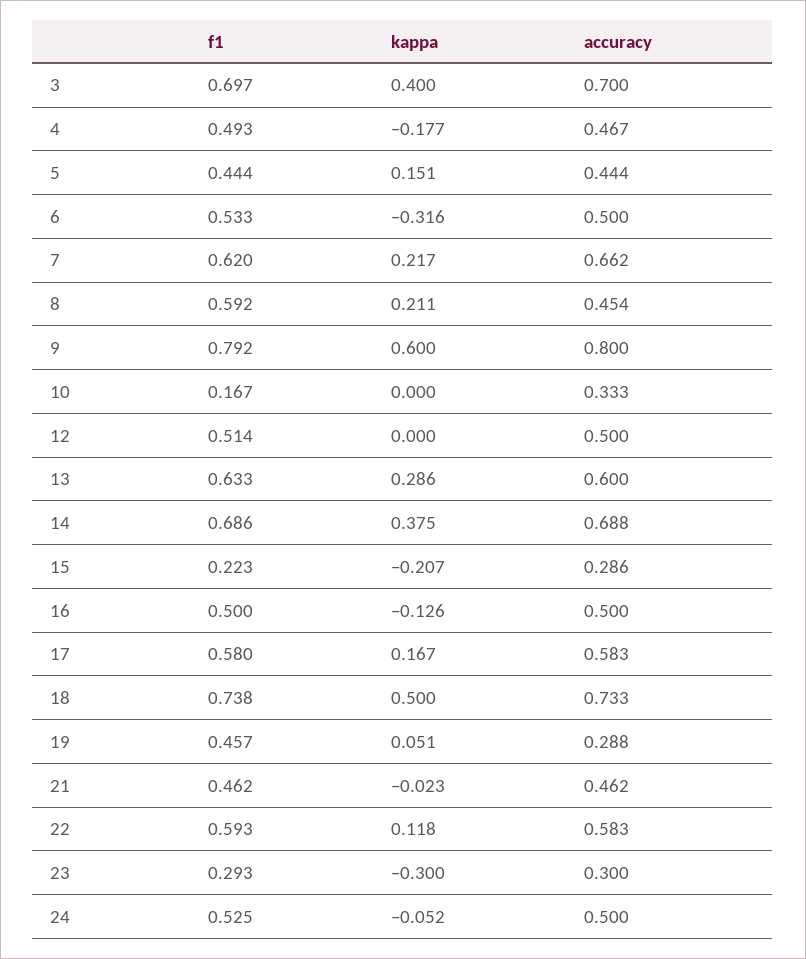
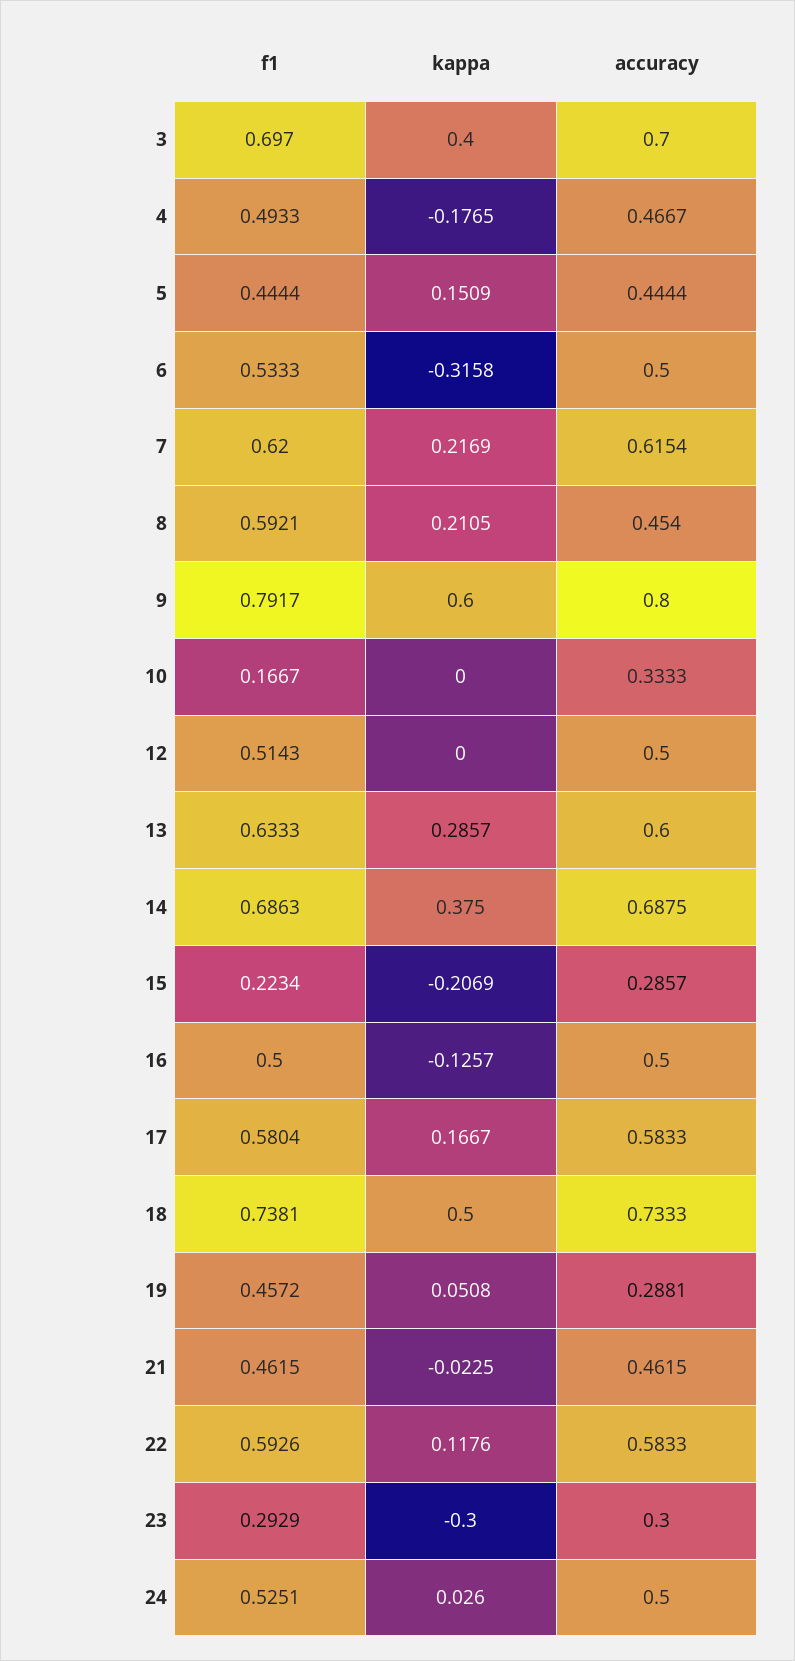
accuracy, 7: 0.662 -> 0.6154
kappa, 24: -0.052 -> 0.026

